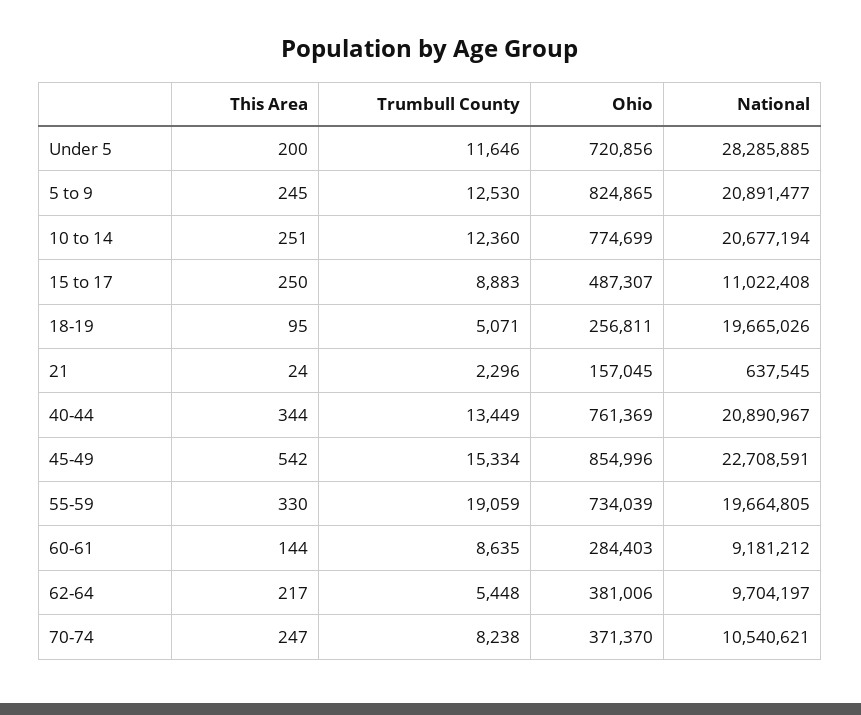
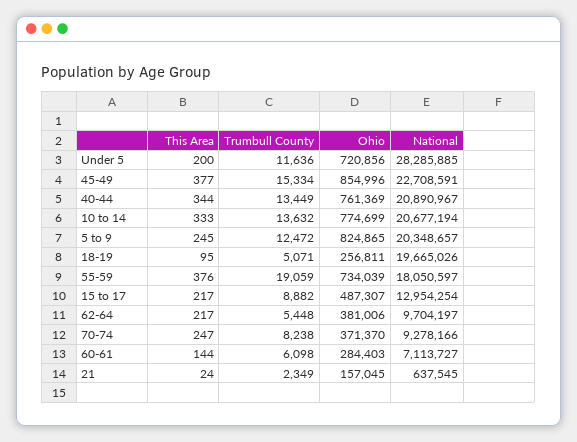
Trumbull County, Under 5: 11646 -> 11636
Trumbull County, 5 to 9: 12530 -> 12472
National, 5 to 9: 20891477 -> 20348657
This Area, 10 to 14: 251 -> 333
Trumbull County, 10 to 14: 12360 -> 13632
This Area, 15 to 17: 250 -> 217
Trumbull County, 15 to 17: 8883 -> 8882
National, 15 to 17: 11022408 -> 12954254
Trumbull County, 21: 2296 -> 2349
This Area, 45-49: 542 -> 377
This Area, 55-59: 330 -> 376
National, 55-59: 19664805 -> 18050597
Trumbull County, 60-61: 8635 -> 6098
National, 60-61: 9181212 -> 7113727
National, 70-74: 10540621 -> 9278166

